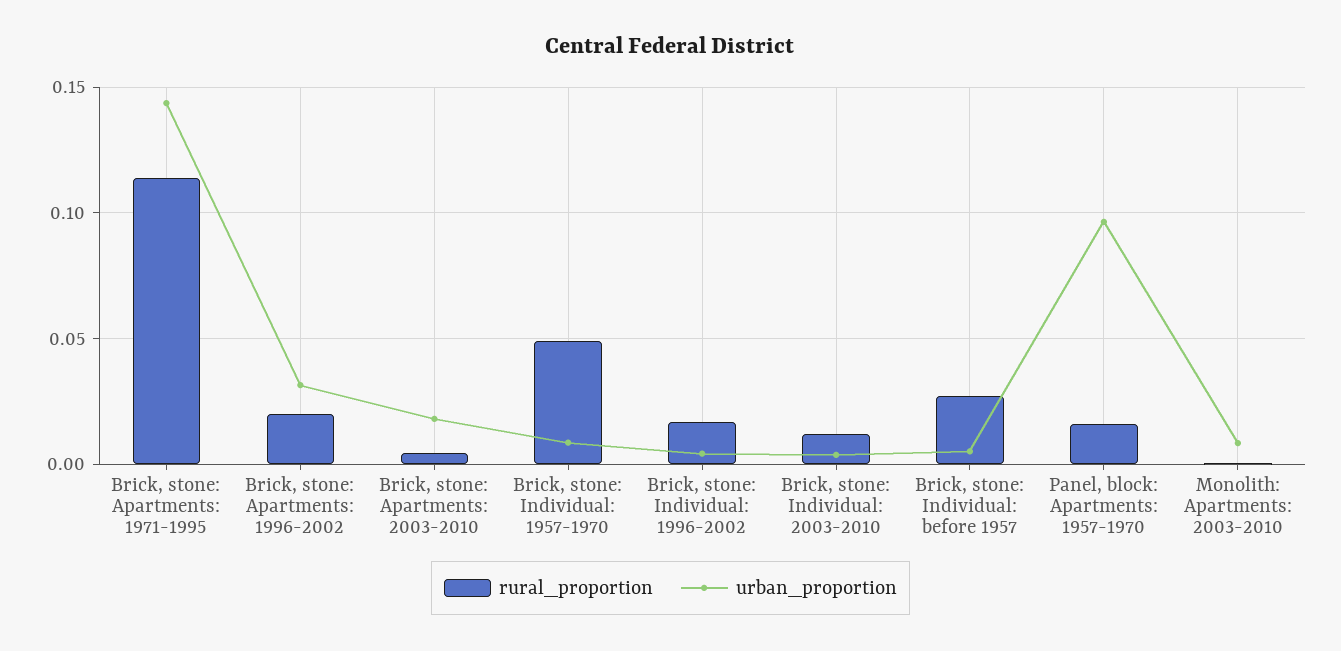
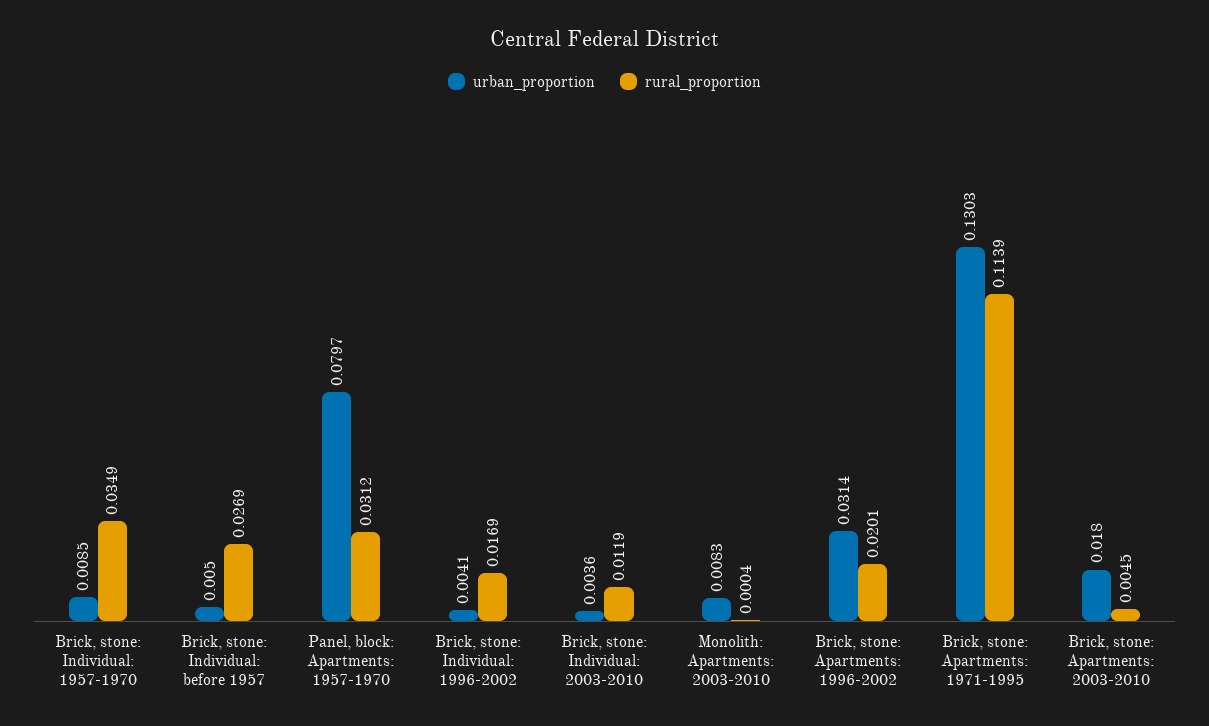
urban_proportion, Brick, stone: Apartments: 1971-1995: 0.145 -> 0.1303
rural_proportion, Brick, stone: Individual: 1957-1970: 0.05 -> 0.0349
rural_proportion, Panel, block: Apartments: 1957-1970: 0.015 -> 0.0312
urban_proportion, Panel, block: Apartments: 1957-1970: 0.095 -> 0.0797

